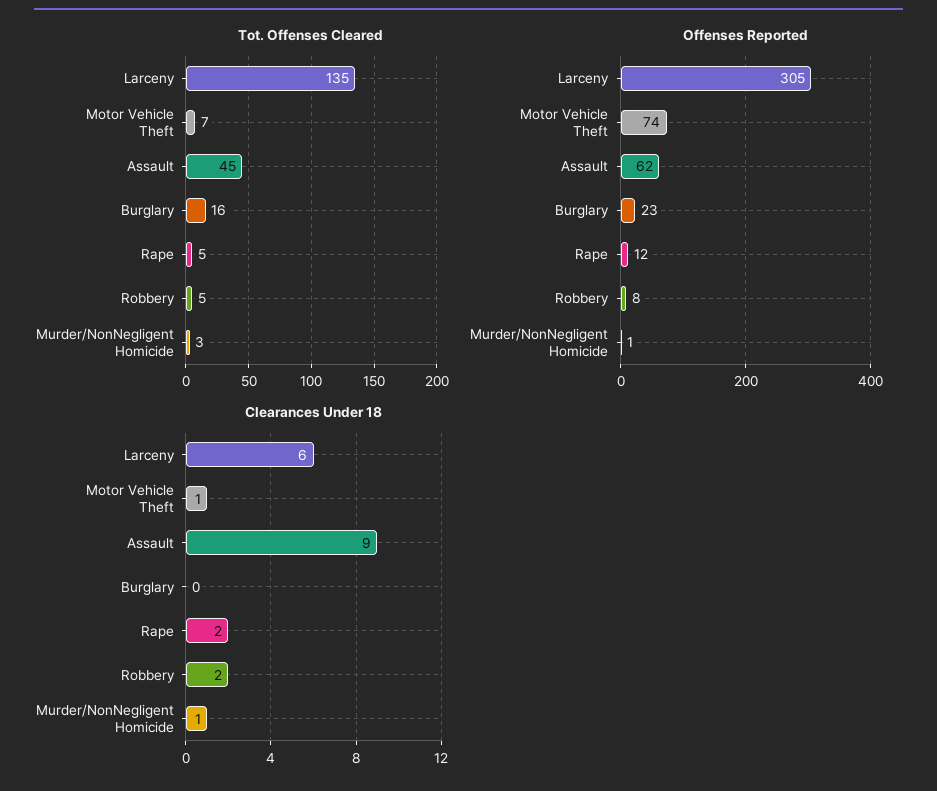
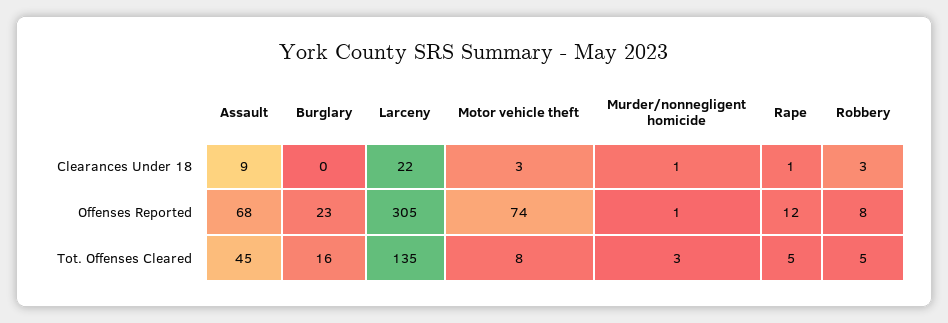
Tot. Offenses Cleared, Motor Vehicle Theft: 7 -> 8
Offenses Reported, Assault: 62 -> 68
Clearances Under 18, Larceny: 6 -> 22
Clearances Under 18, Motor Vehicle Theft: 1 -> 3
Clearances Under 18, Rape: 2 -> 1
Clearances Under 18, Robbery: 2 -> 3

